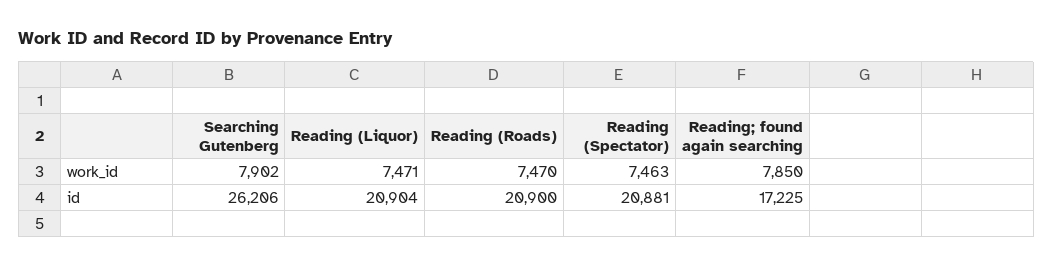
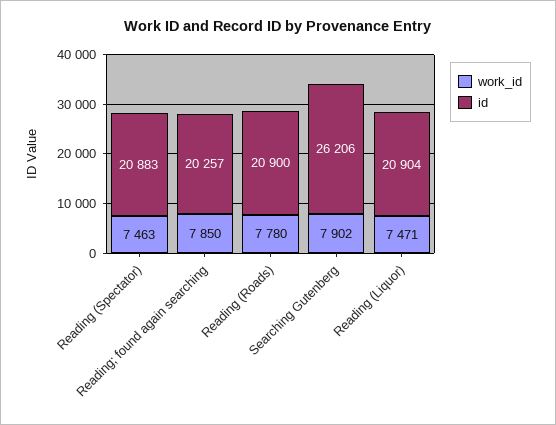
work_id, Reading (Roads): 7470 -> 7780
id, Reading (Spectator): 20881 -> 20883
id, Reading; found again searching: 17225 -> 20257

